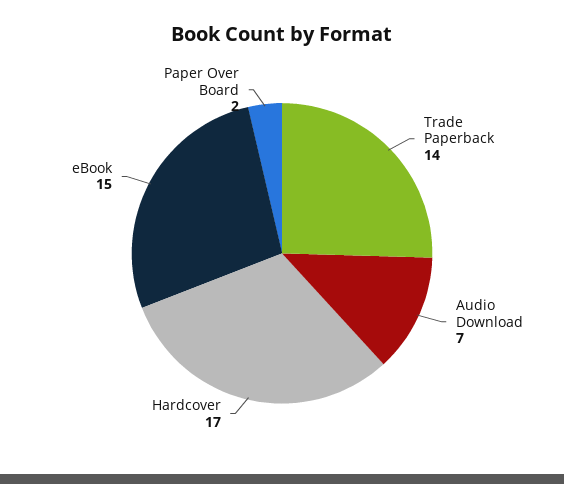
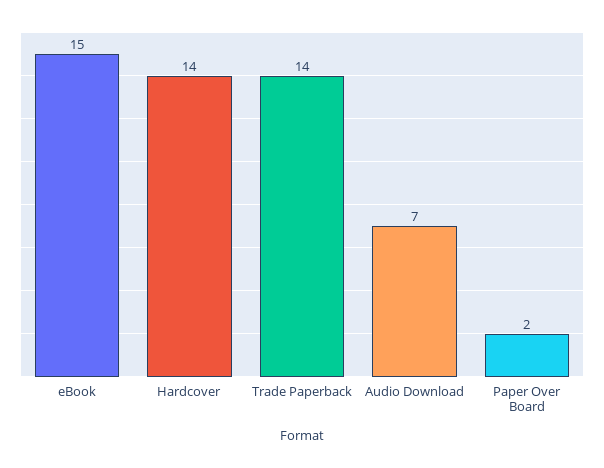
Hardcover: 17 -> 14

